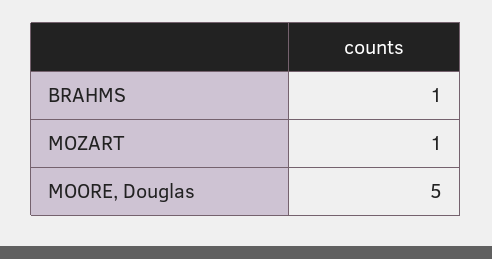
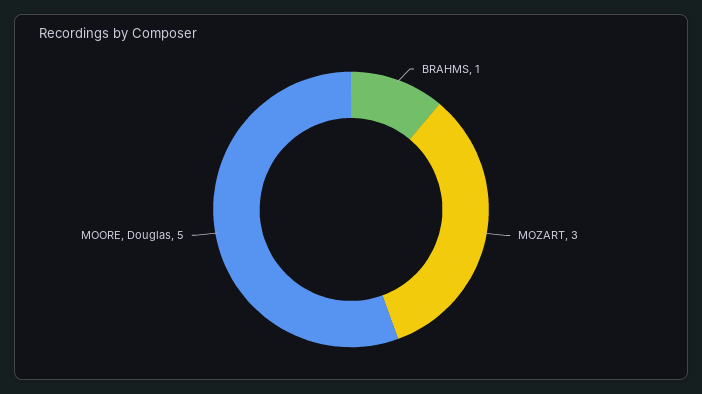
MOZART: 1 -> 3

